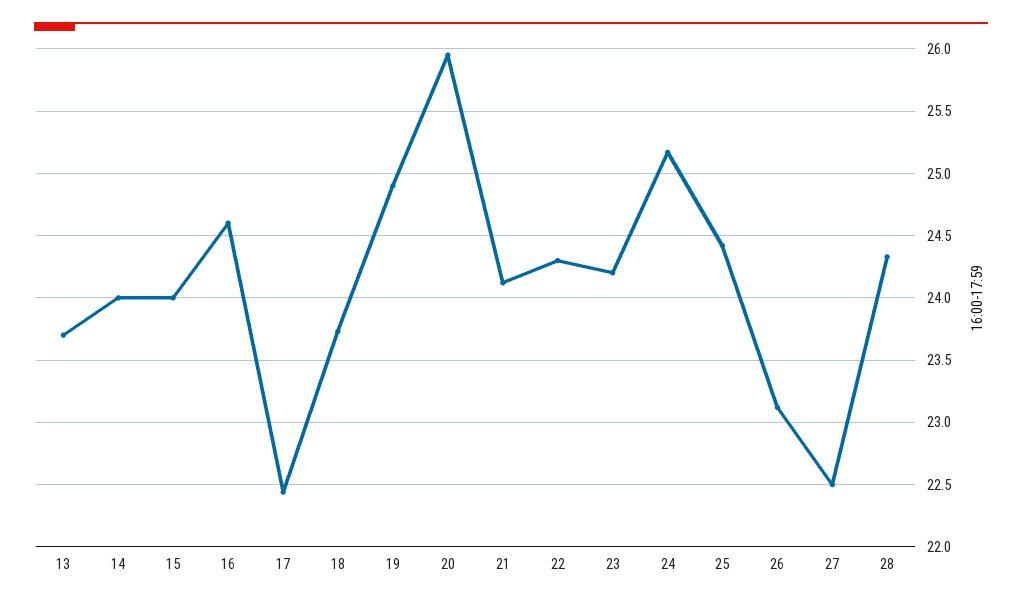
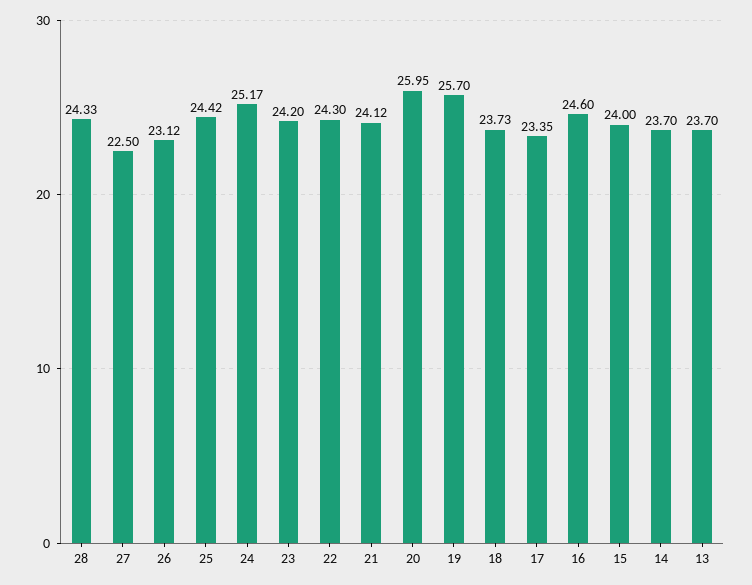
14: 24 -> 23.7
17: 22.45 -> 23.35
19: 24.9 -> 25.7

